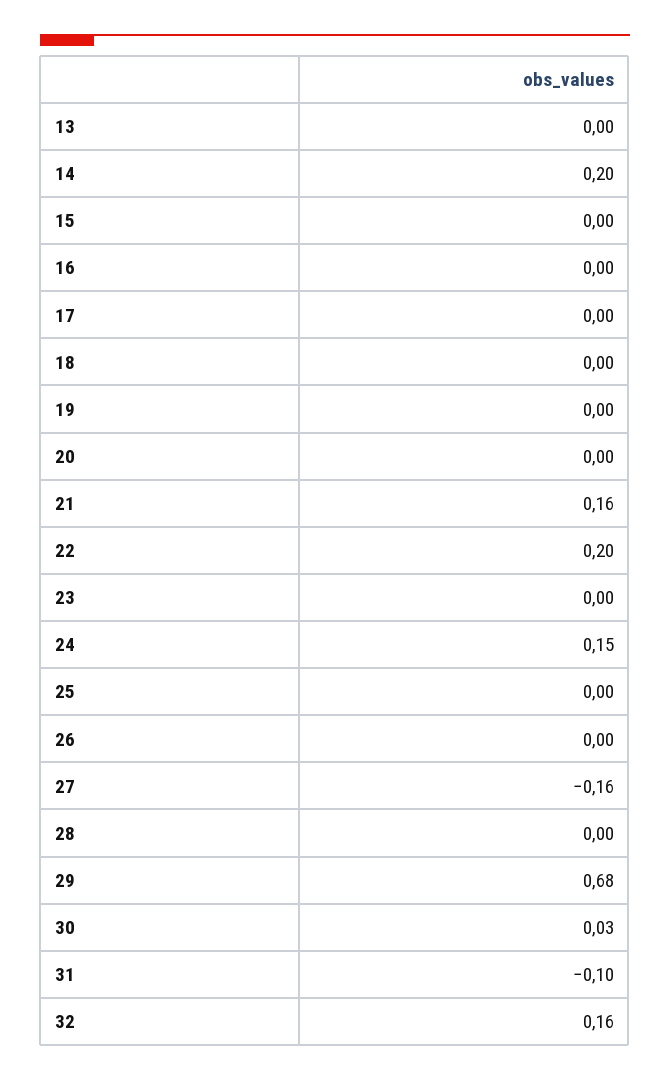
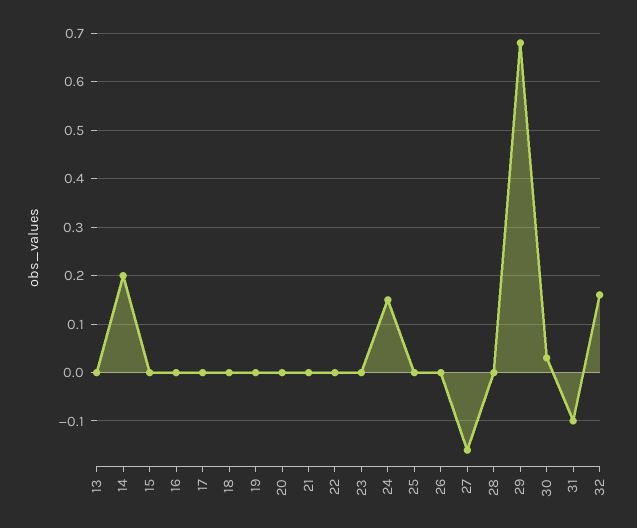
21: 0.16 -> 0
22: 0.2 -> 0

